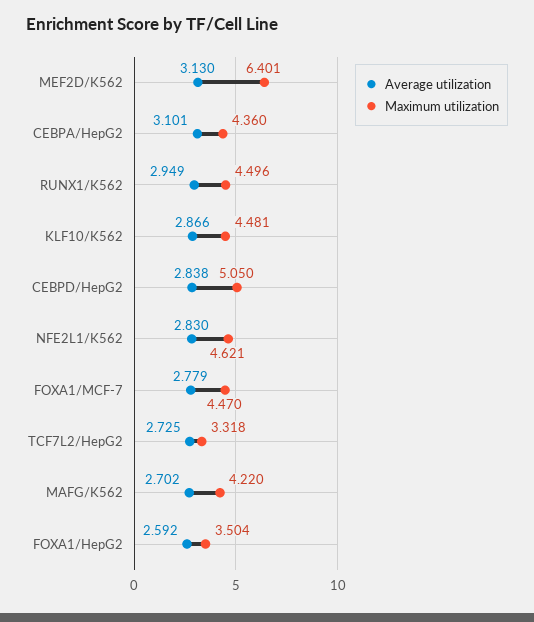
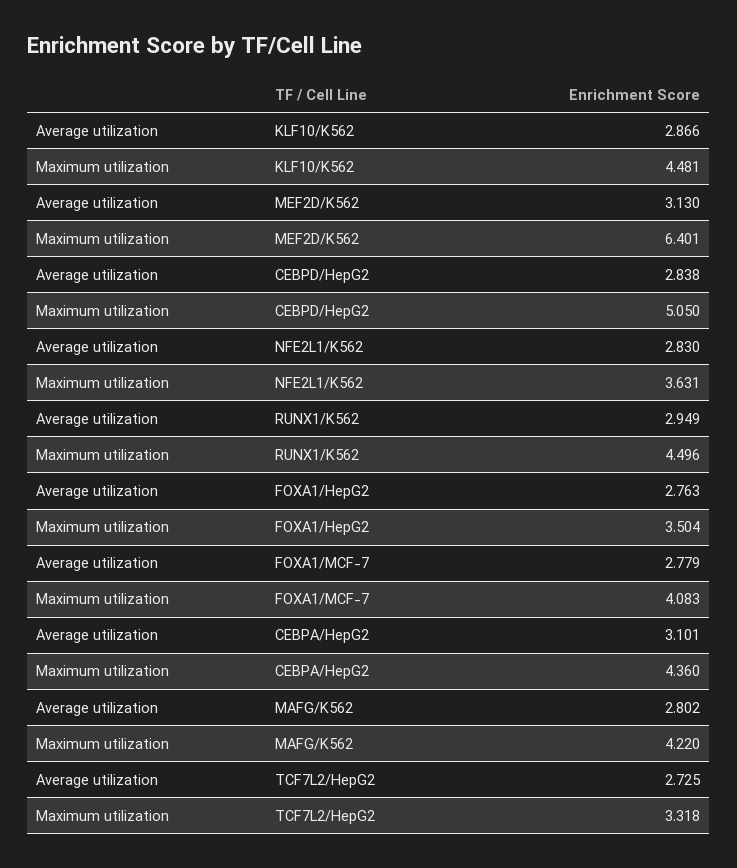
Maximum utilization, NFE2L1/K562: 4.621 -> 3.631
Maximum utilization, FOXA1/MCF-7: 4.47 -> 4.083
Average utilization, MAFG/K562: 2.702 -> 2.802
Average utilization, FOXA1/HepG2: 2.592 -> 2.763

